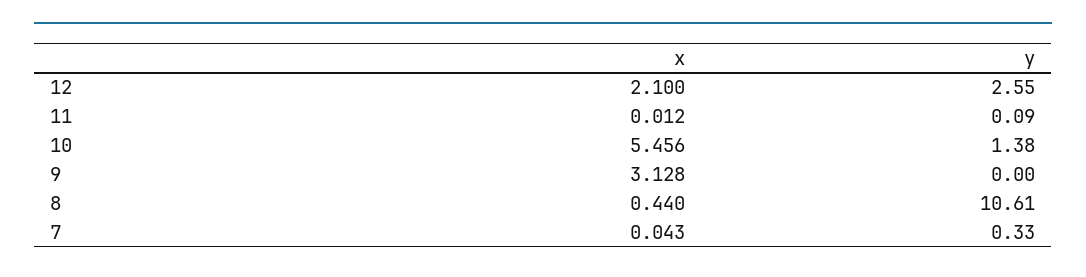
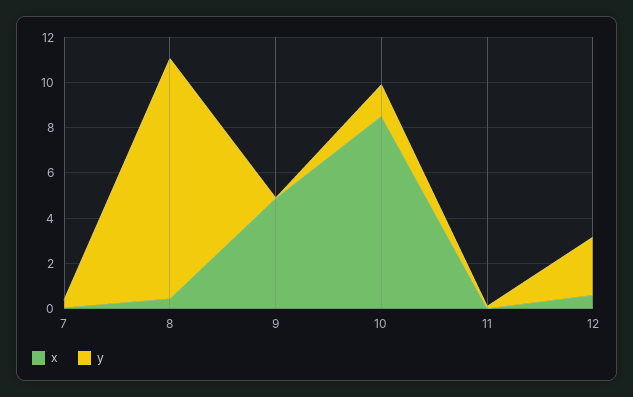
x, 12: 2.1 -> 0.5
x, 10: 5.456 -> 8.5
x, 9: 3.128 -> 5

